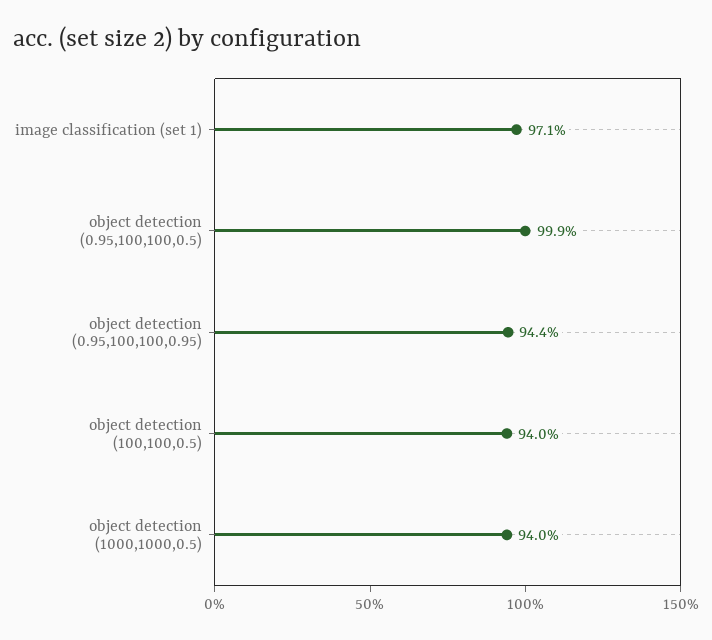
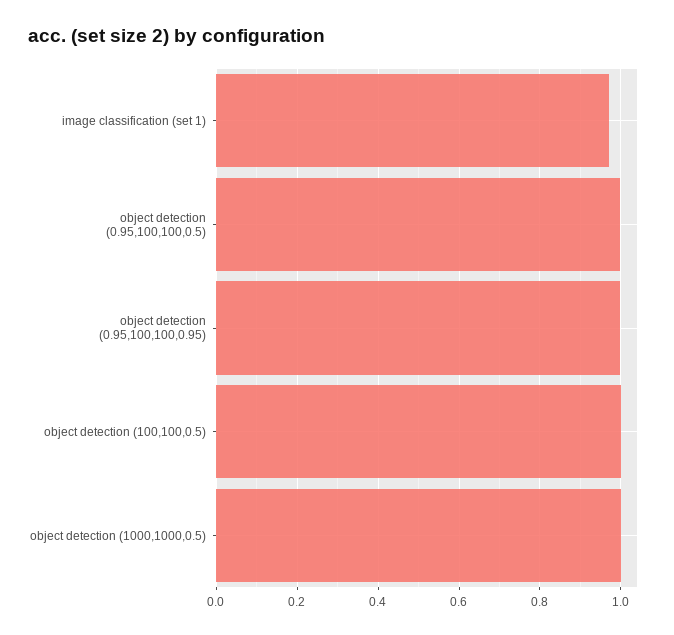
object detection (0.95,100,100,0.95): 0.944 -> 1
object detection (100,100,0.5): 0.94 -> 1
object detection (1000,1000,0.5): 0.94 -> 1

